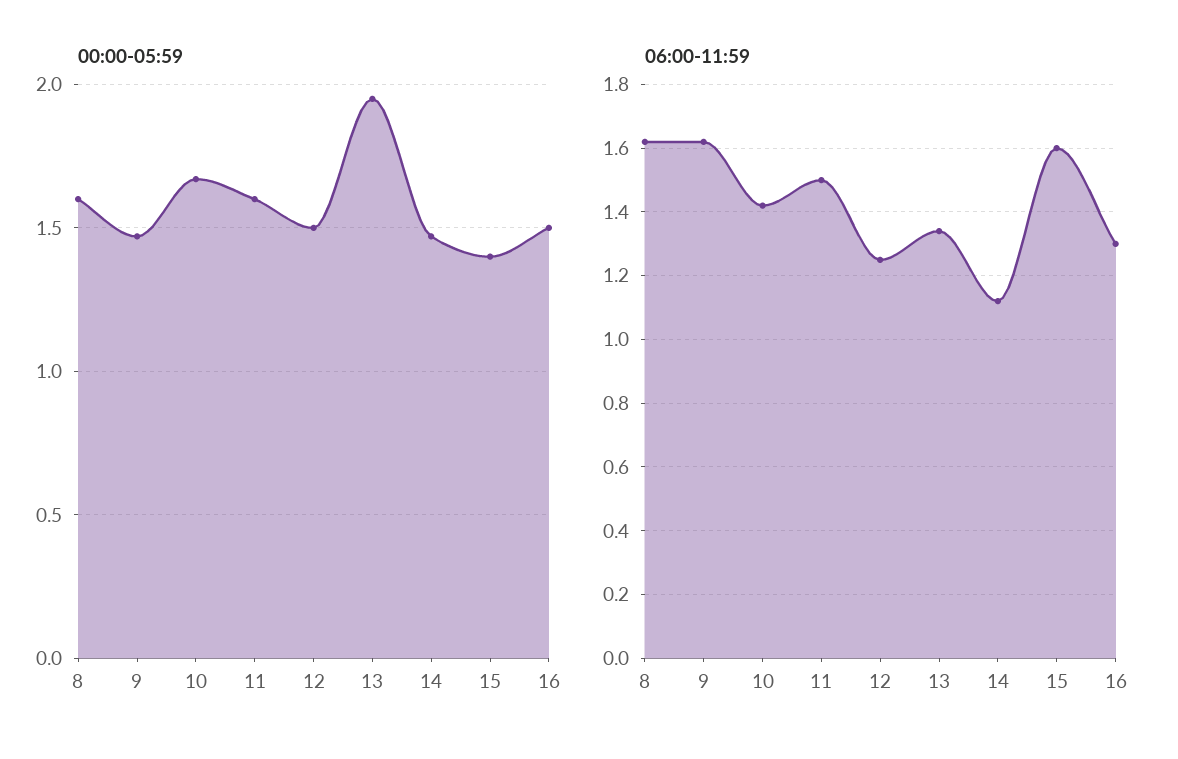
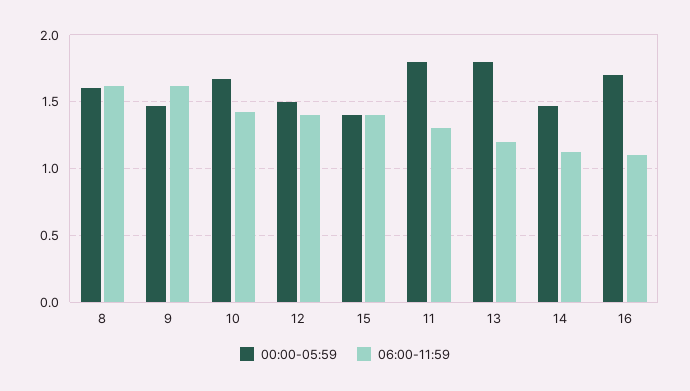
00:00-05:59, 11: 1.6 -> 1.8
00:00-05:59, 13: 1.95 -> 1.8
00:00-05:59, 16: 1.5 -> 1.7
06:00-11:59, 11: 1.5 -> 1.3
06:00-11:59, 12: 1.25 -> 1.4
06:00-11:59, 13: 1.35 -> 1.2
06:00-11:59, 15: 1.6 -> 1.4
06:00-11:59, 16: 1.3 -> 1.1

